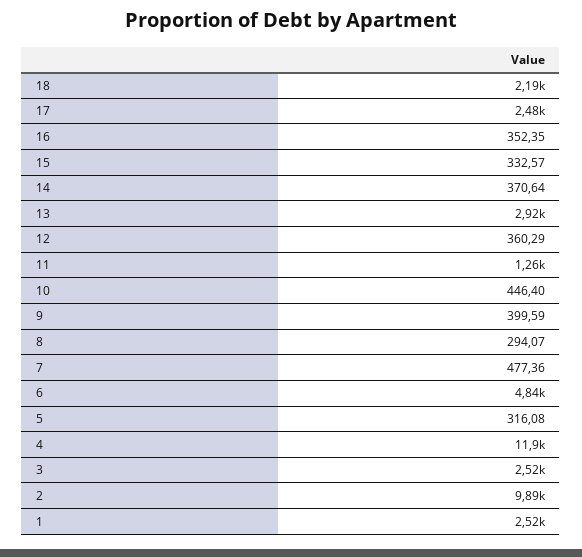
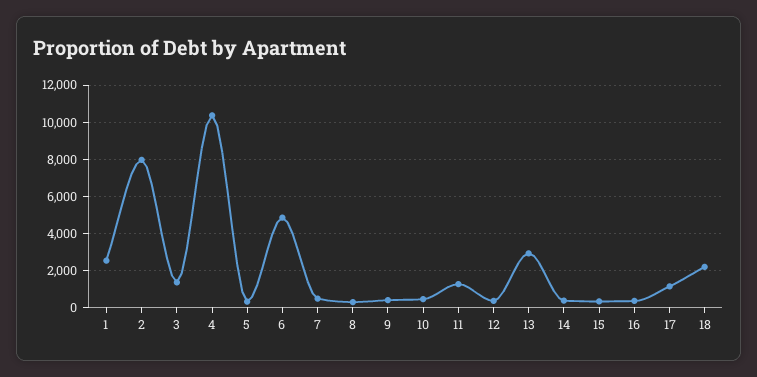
17: 2480 -> 1000
4: 11900 -> 10500
3: 2520 -> 1500
2: 9890 -> 8000

